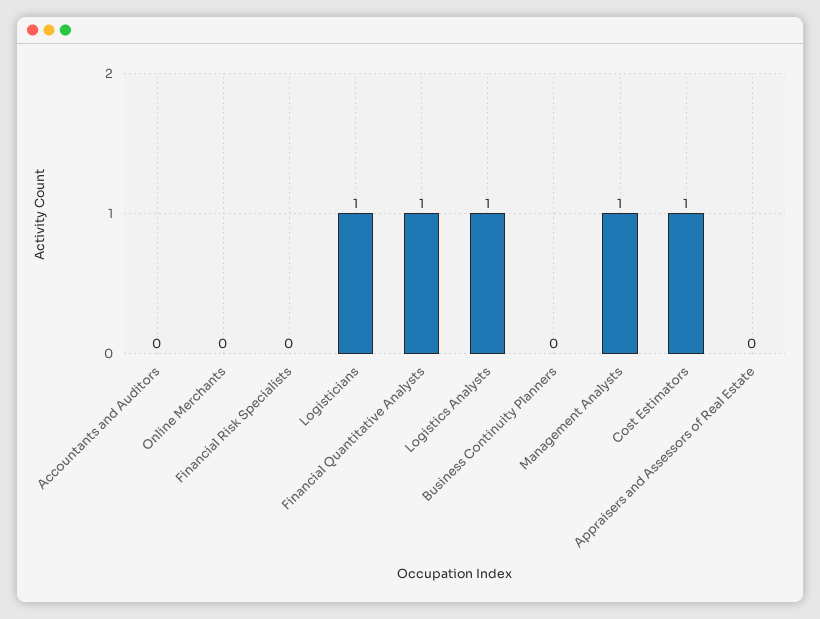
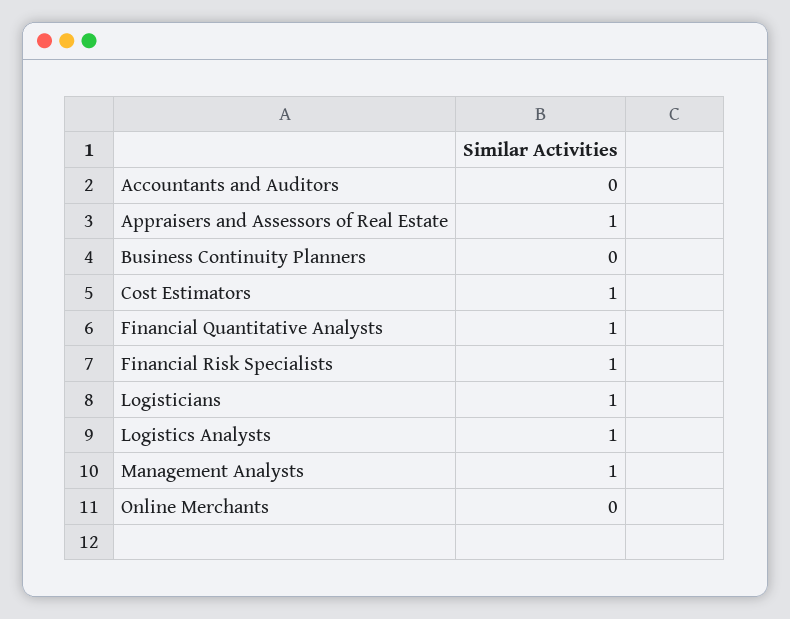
Financial Risk Specialists: 0 -> 1
Appraisers and Assessors of Real Estate: 0 -> 1

